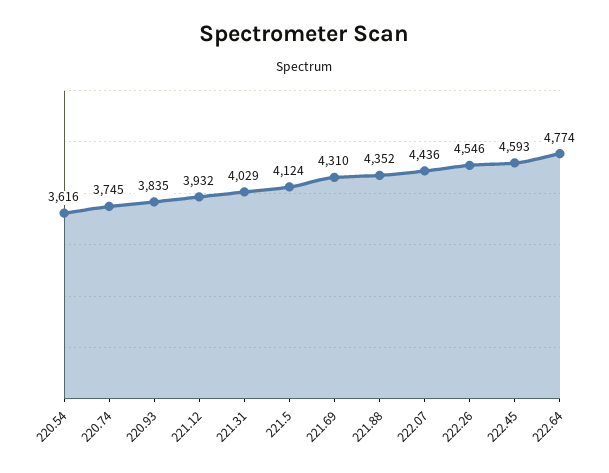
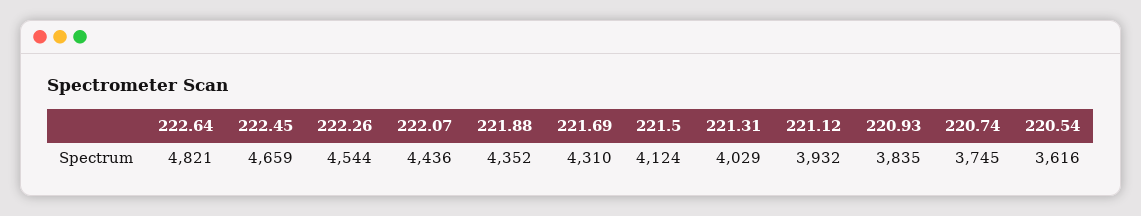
222.26: 4546 -> 4544
222.45: 4593 -> 4659
222.64: 4774 -> 4821

